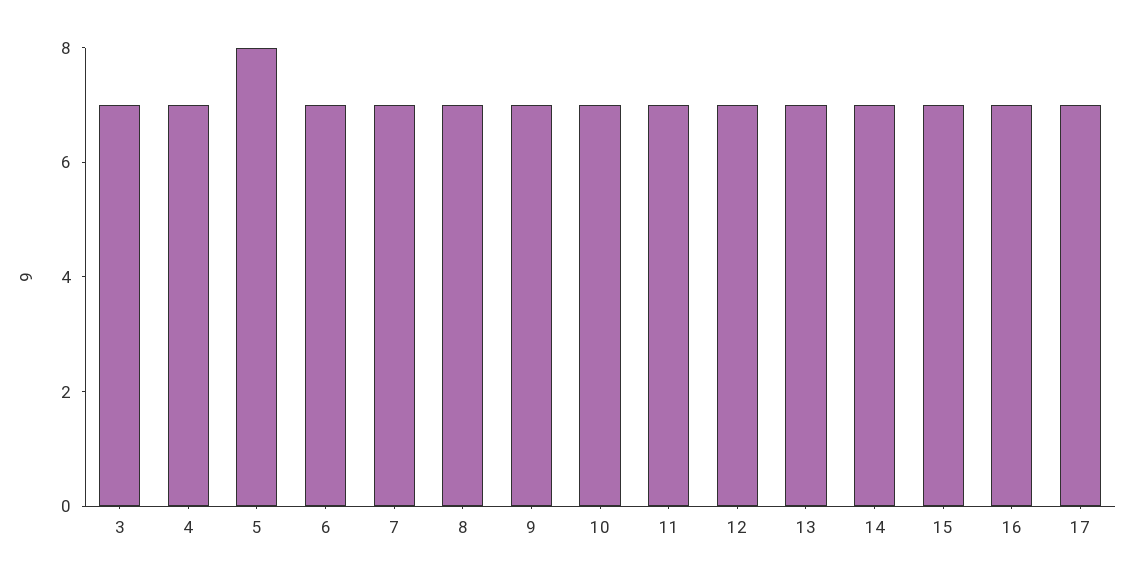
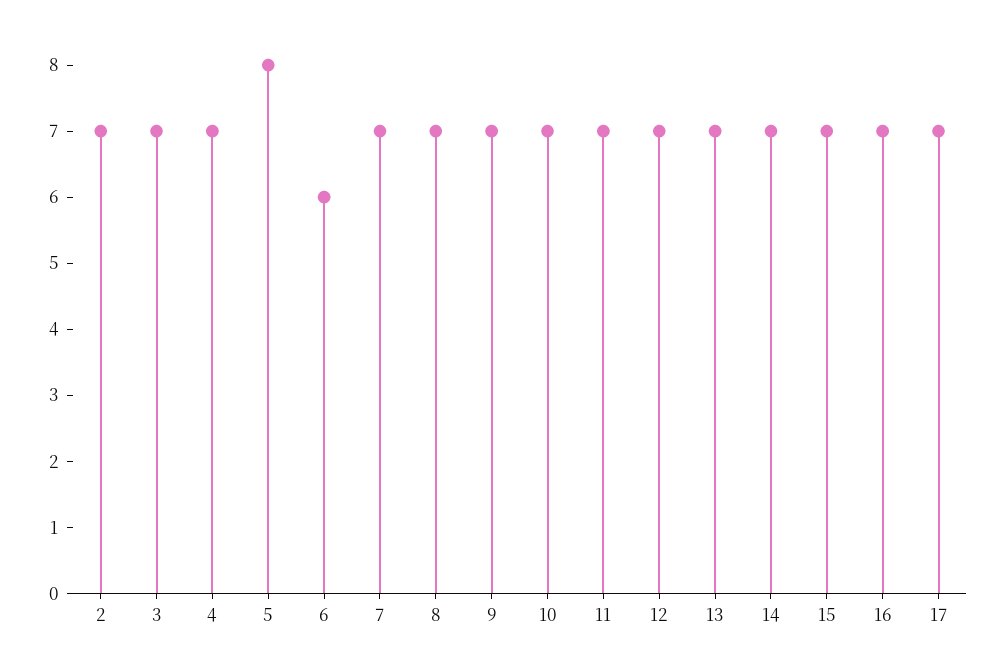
6: 7 -> 6
2: none -> 7

